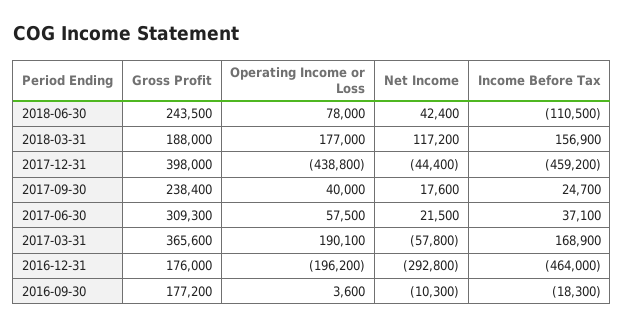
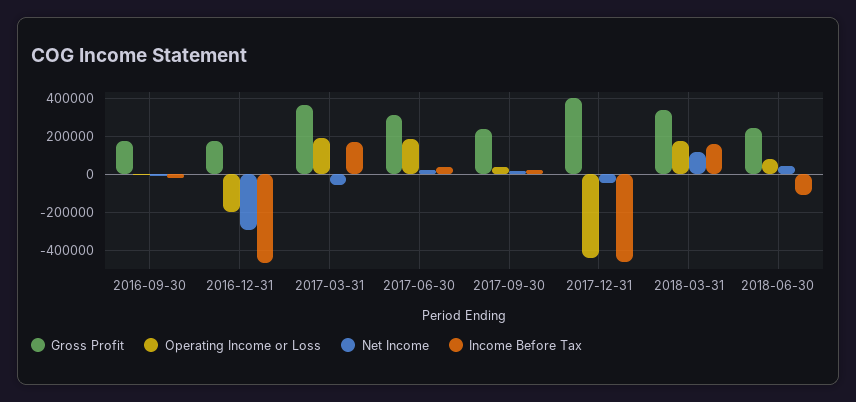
Gross Profit, 2018-03-31: 188000 -> 350000
Operating Income or Loss, 2017-06-30: 57500 -> 200000

